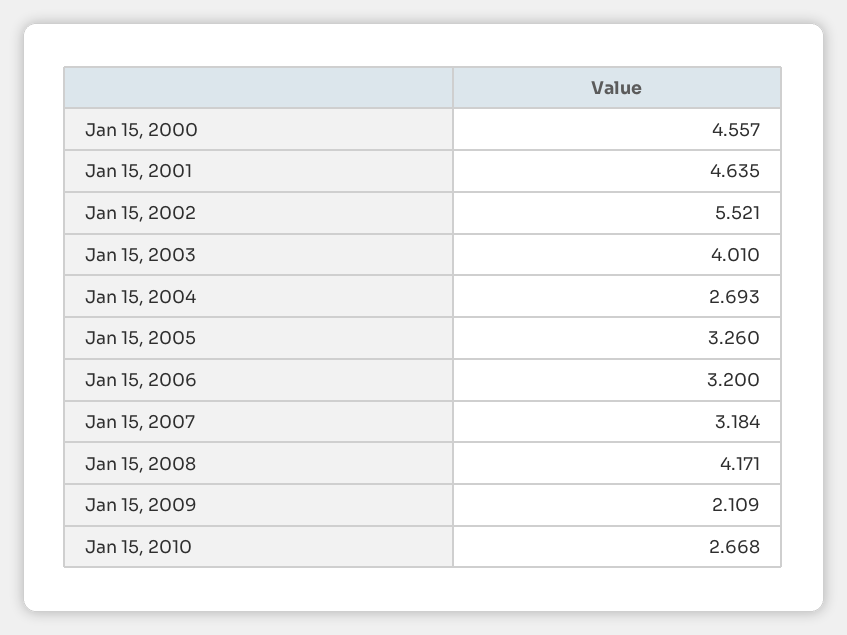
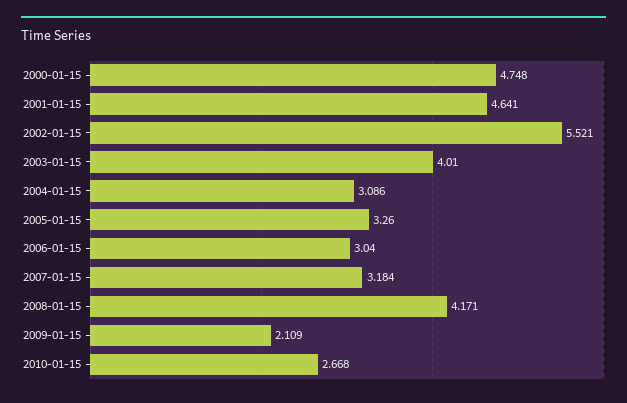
Jan 15, 2000: 4.557 -> 4.748
Jan 15, 2001: 4.635 -> 4.641
Jan 15, 2004: 2.693 -> 3.086
Jan 15, 2006: 3.2 -> 3.04

